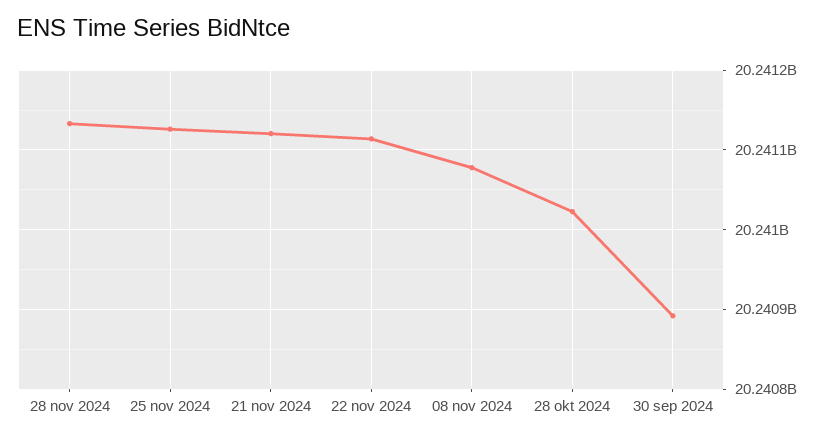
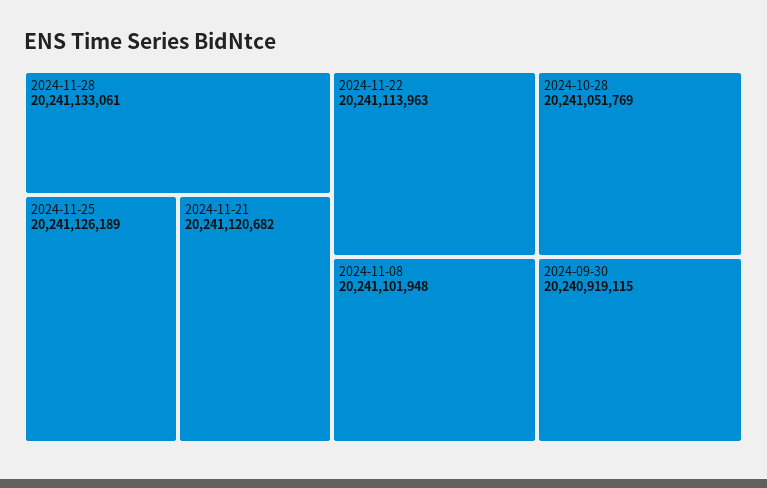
08 nov 2024: 20241080000 -> 20241101948
28 okt 2024: 20241020000 -> 20241051769
30 sep 2024: 20240890000 -> 20240919115

